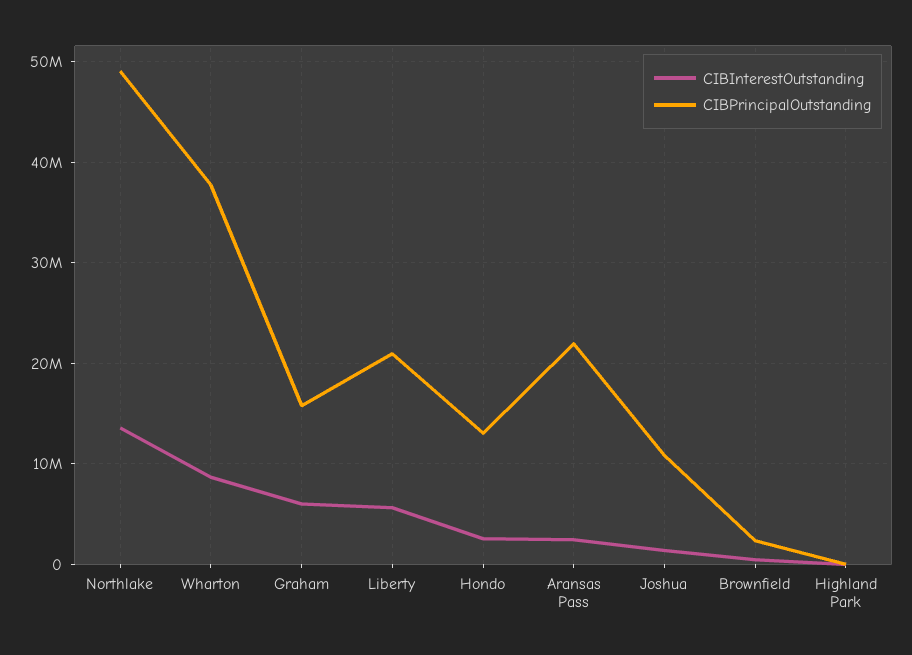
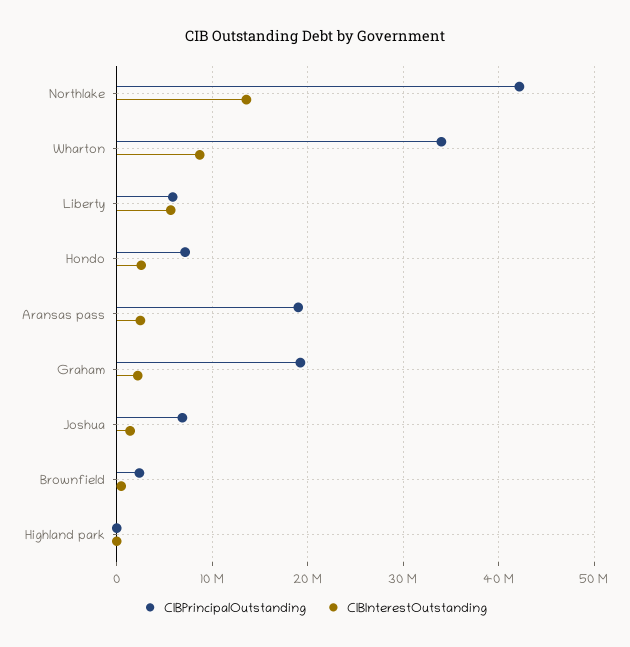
CIBPrincipalOutstanding, Northlake: 49000000 -> 42000000
CIBPrincipalOutstanding, Wharton: 38000000 -> 34000000
CIBInterestOutstanding, Graham: 6000000 -> 2000000
CIBPrincipalOutstanding, Graham: 16000000 -> 19000000
CIBPrincipalOutstanding, Liberty: 21000000 -> 6000000
CIBPrincipalOutstanding, Hondo: 13000000 -> 7000000
CIBPrincipalOutstanding, Aransas Pass: 22000000 -> 19000000
CIBPrincipalOutstanding, Joshua: 11000000 -> 7000000

